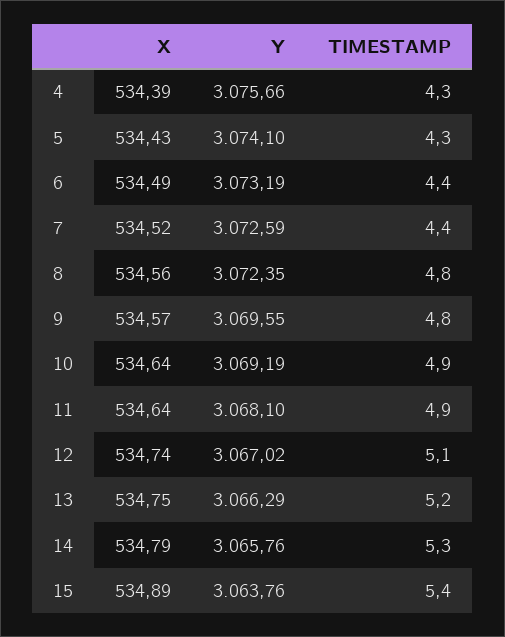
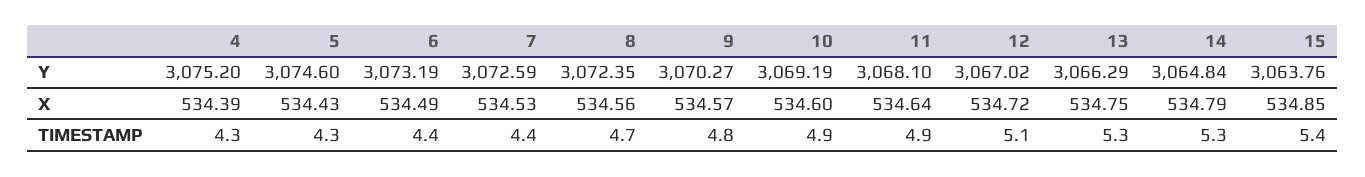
Y, 4: 3075.66 -> 3075.2
Y, 5: 3074.1 -> 3074.6
X, 7: 534.52 -> 534.53
TIMESTAMP, 8: 4.8 -> 4.7
Y, 9: 3069.55 -> 3070.27
X, 10: 534.64 -> 534.6
X, 12: 534.74 -> 534.72
TIMESTAMP, 13: 5.2 -> 5.3
Y, 14: 3065.76 -> 3064.84
X, 15: 534.89 -> 534.85

